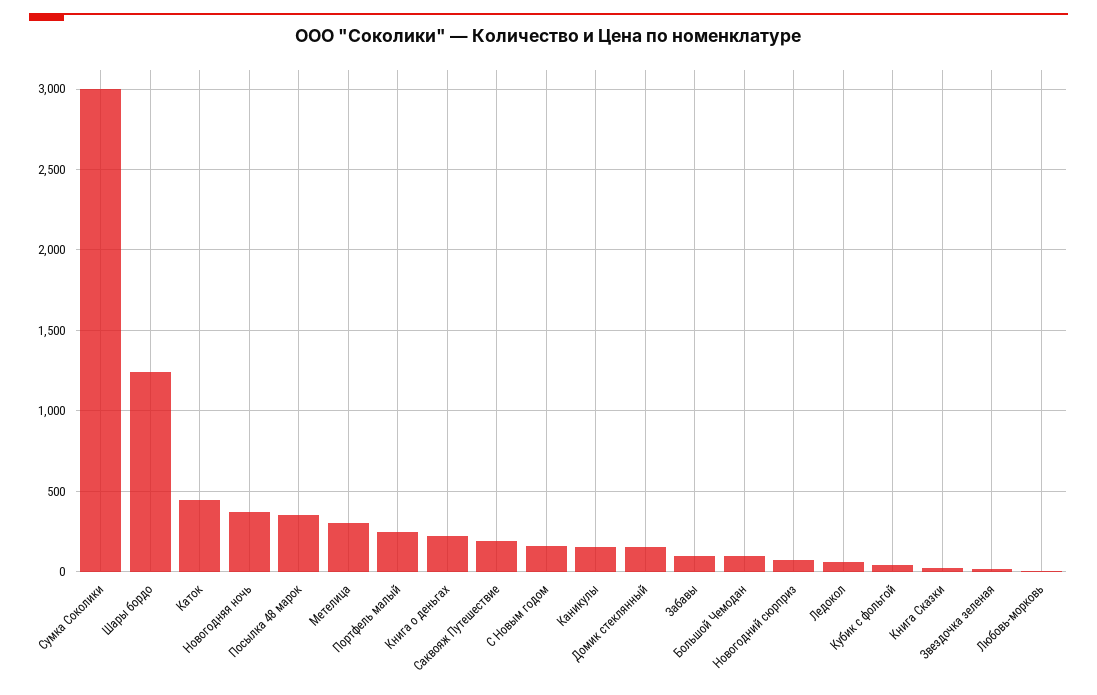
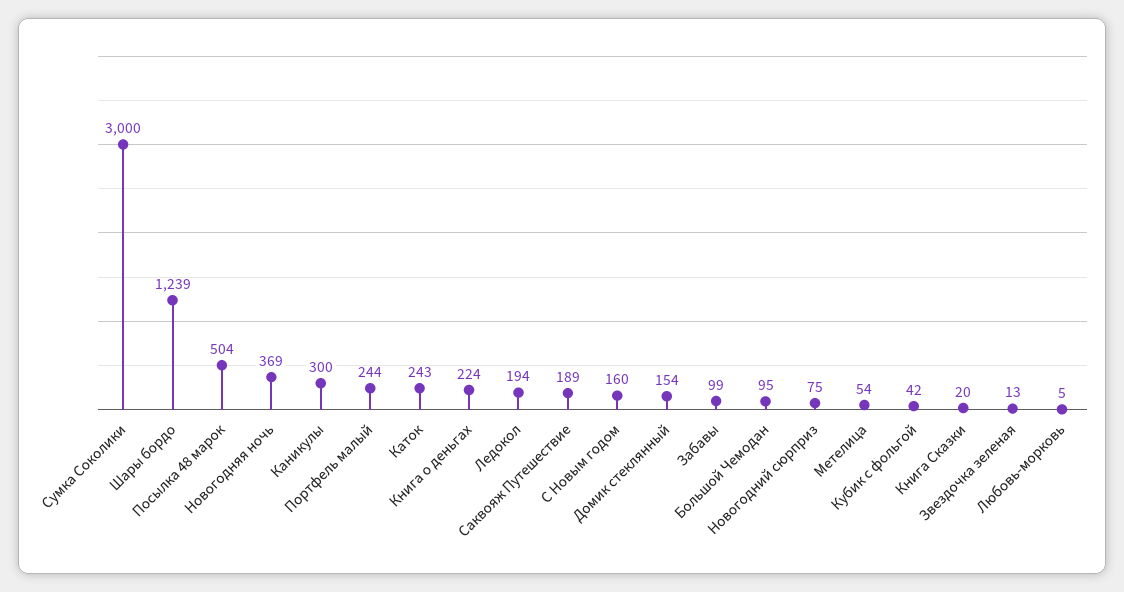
Каток: 450 -> 243
Посылка 48 марок: 350 -> 504
Метелица: 300 -> 54
Каникулы: 150 -> 300
Ледокол: 50 -> 194

